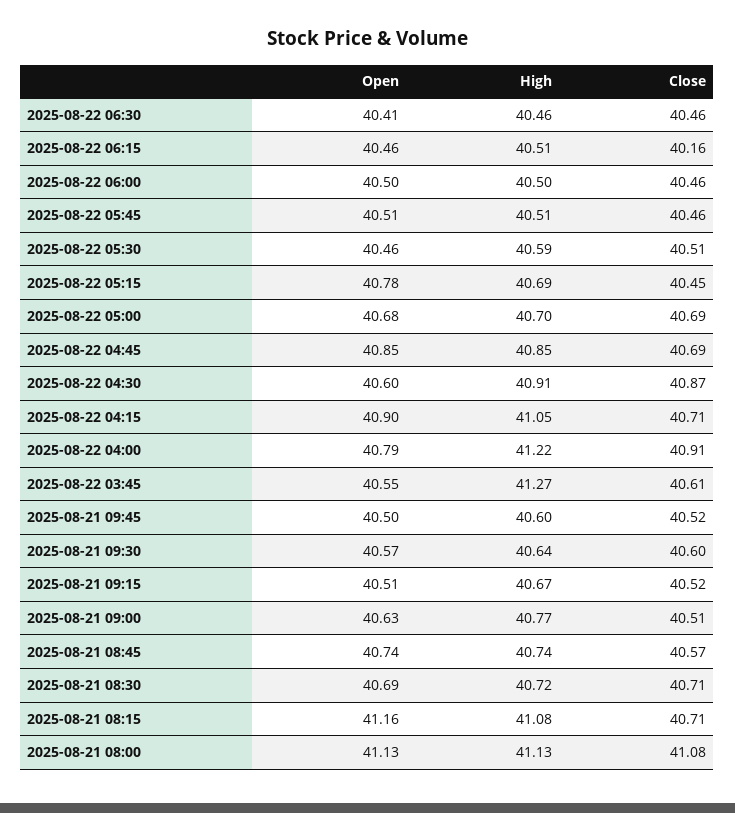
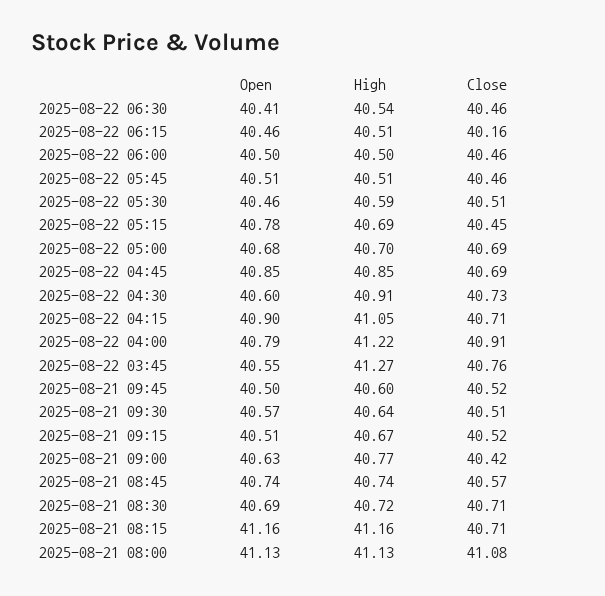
High, 2025-08-22 06:30: 40.46 -> 40.54
Close, 2025-08-22 04:30: 40.87 -> 40.73
Close, 2025-08-22 03:45: 40.61 -> 40.76
Close, 2025-08-21 09:30: 40.6 -> 40.51
Close, 2025-08-21 09:00: 40.51 -> 40.42
High, 2025-08-21 08:15: 41.08 -> 41.16

